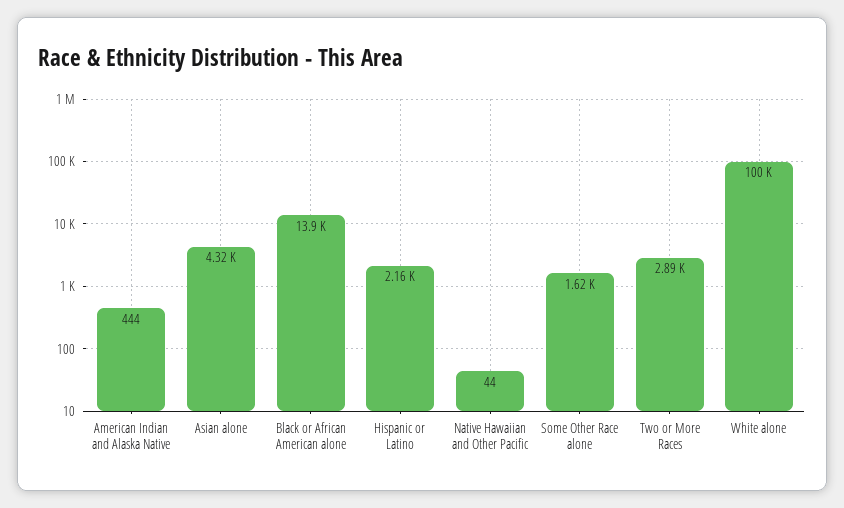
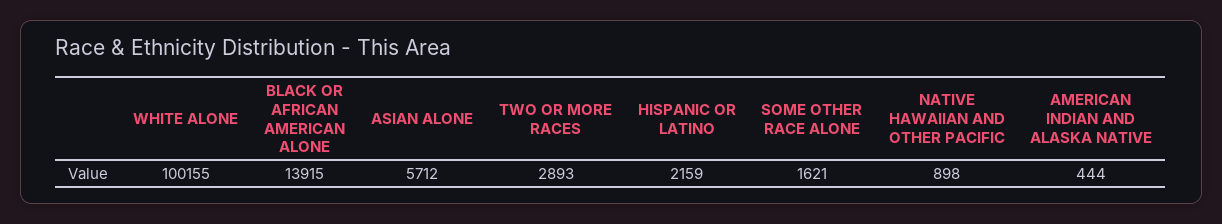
Asian alone: 4320 -> 5712
Native Hawaiian and Other Pacific: 44 -> 898

